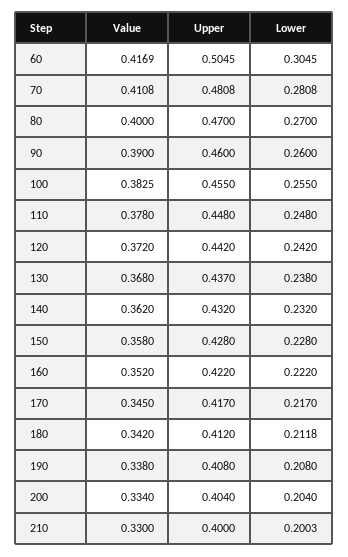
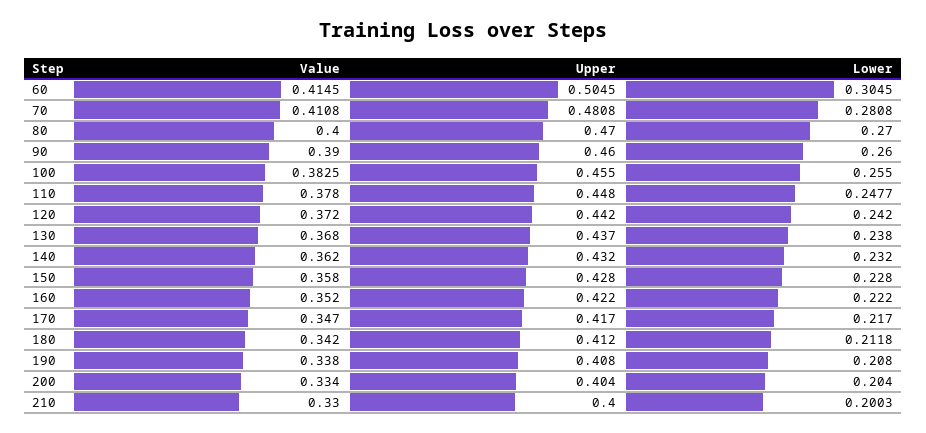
Value, 60: 0.4169 -> 0.4145
Lower, 110: 0.248 -> 0.2477
Value, 170: 0.345 -> 0.347

